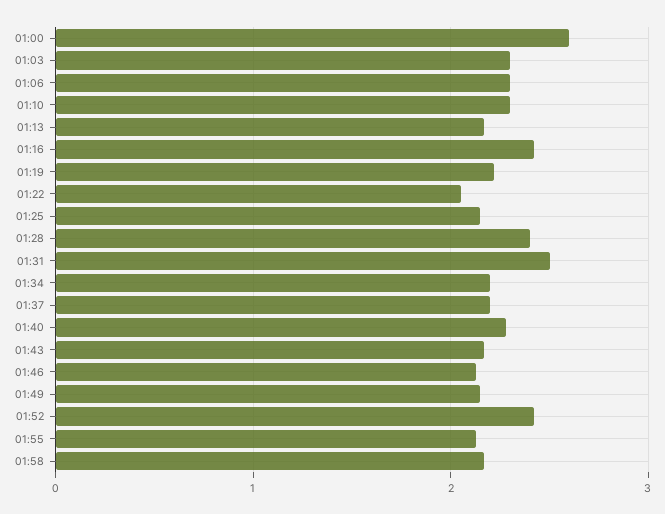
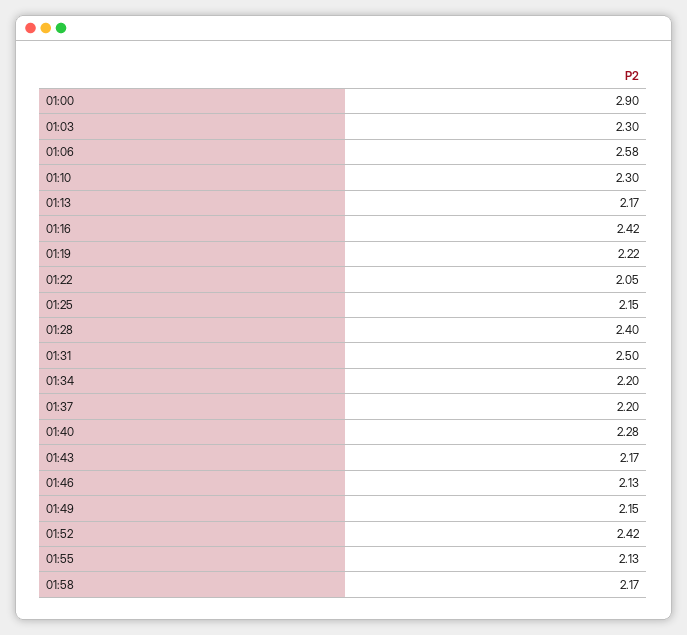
01:00: 2.6 -> 2.9
01:06: 2.3 -> 2.58

